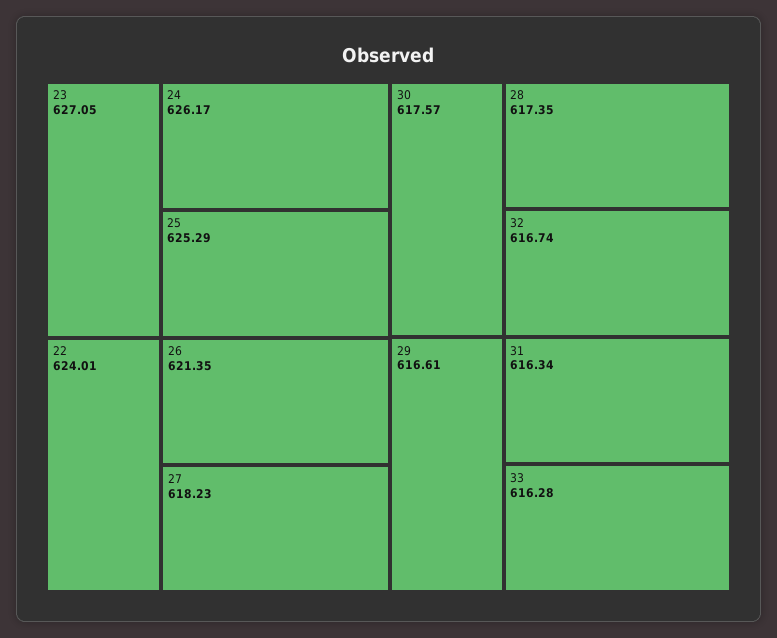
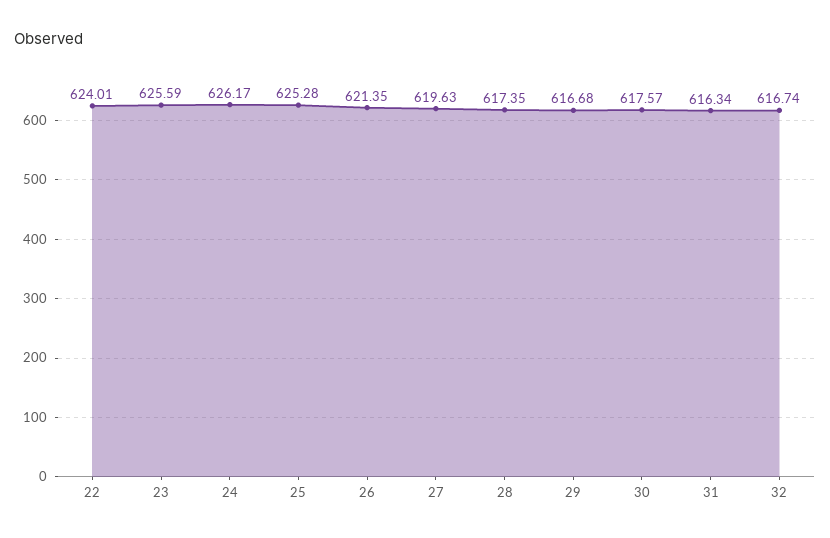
23: 627.05 -> 625.59
25: 625.29 -> 625.28
27: 618.23 -> 619.63
29: 616.61 -> 616.68
33: 616.28 -> none

